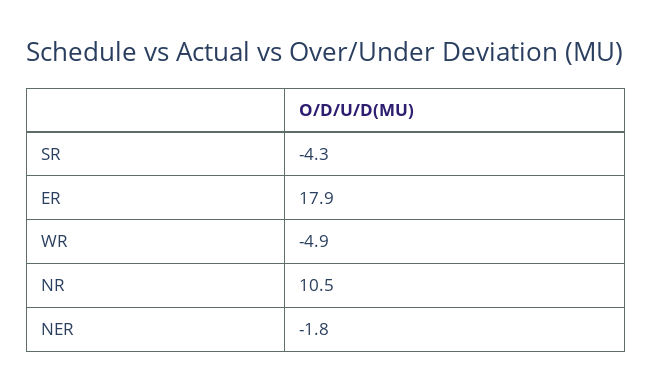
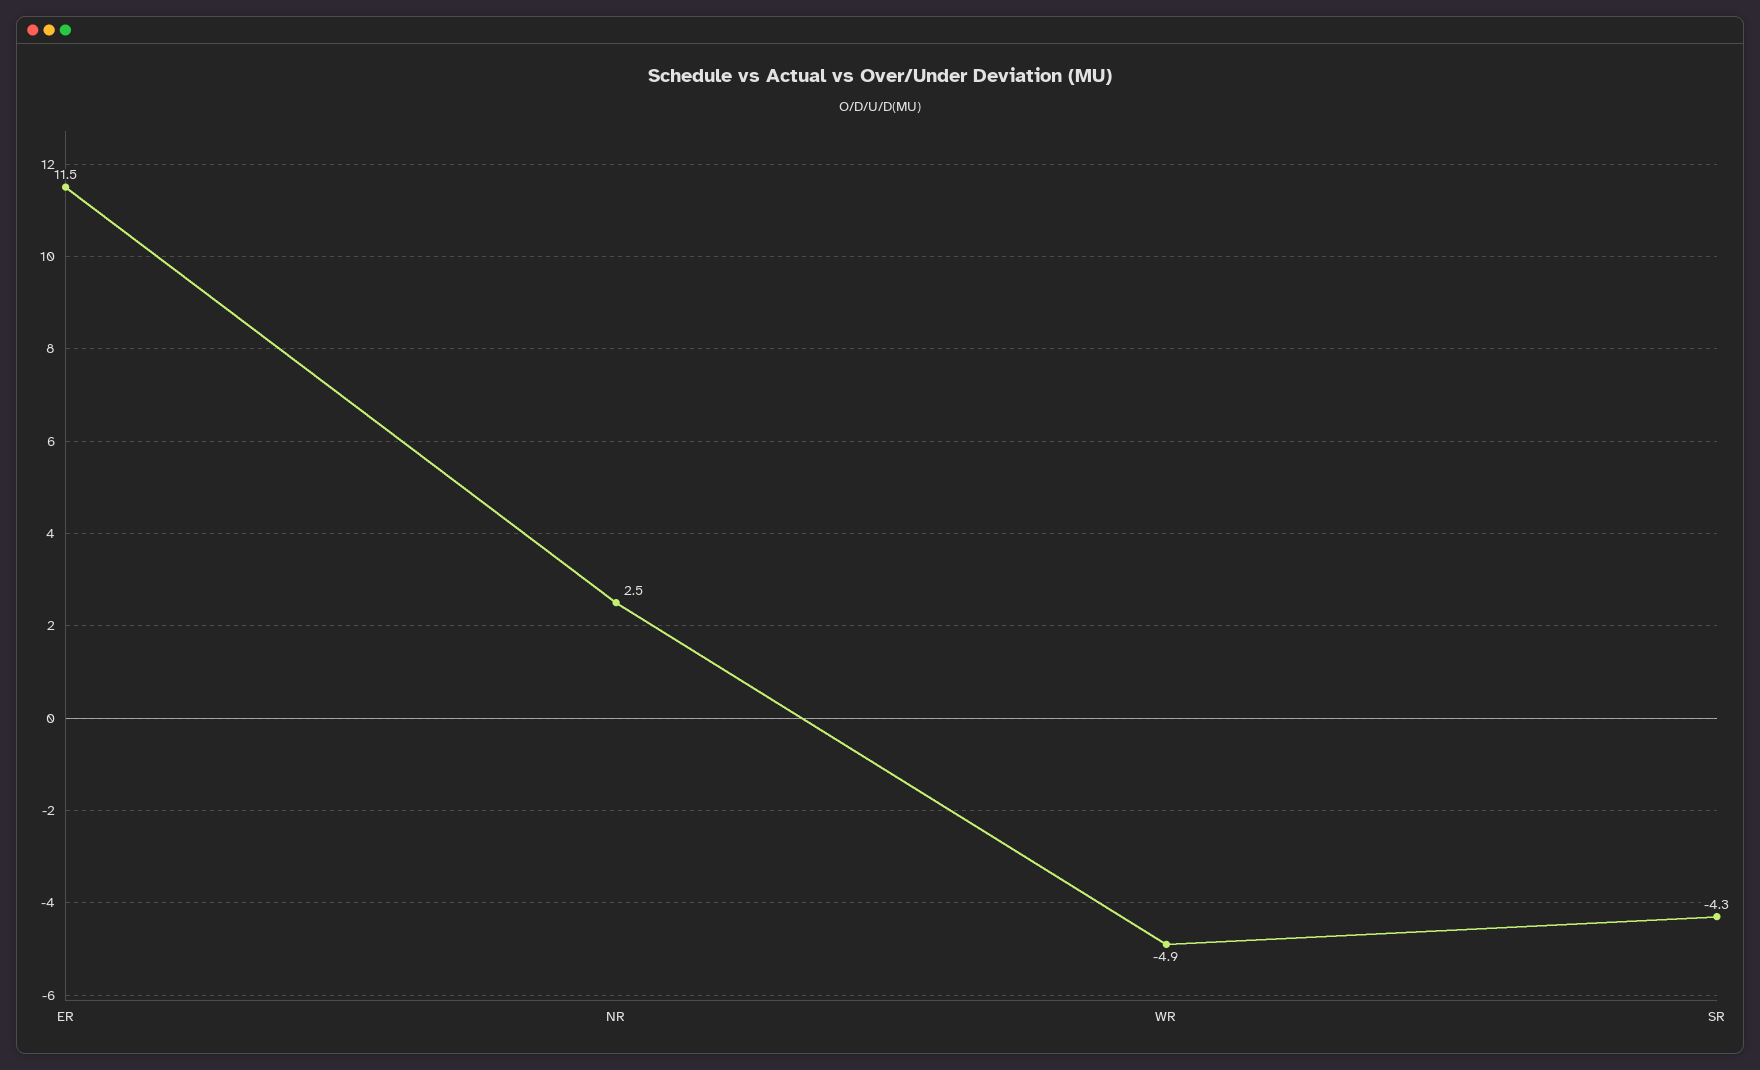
ER: 17.9 -> 11.5
NR: 10.5 -> 2.5
NER: -1.8 -> none

